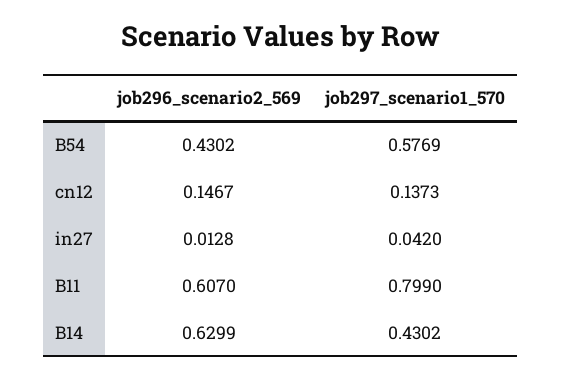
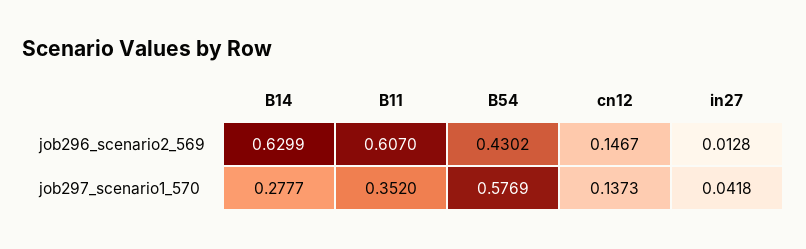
job297_scenario1_570, in27: 0.042 -> 0.0418
job297_scenario1_570, B11: 0.799 -> 0.352
job297_scenario1_570, B14: 0.4302 -> 0.2777

